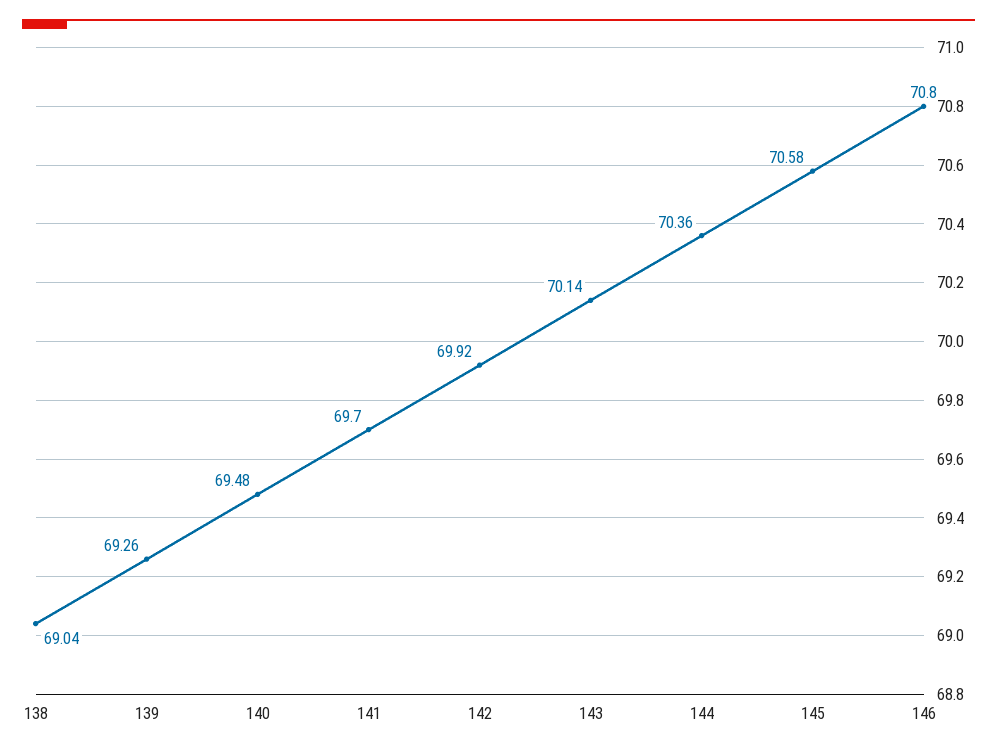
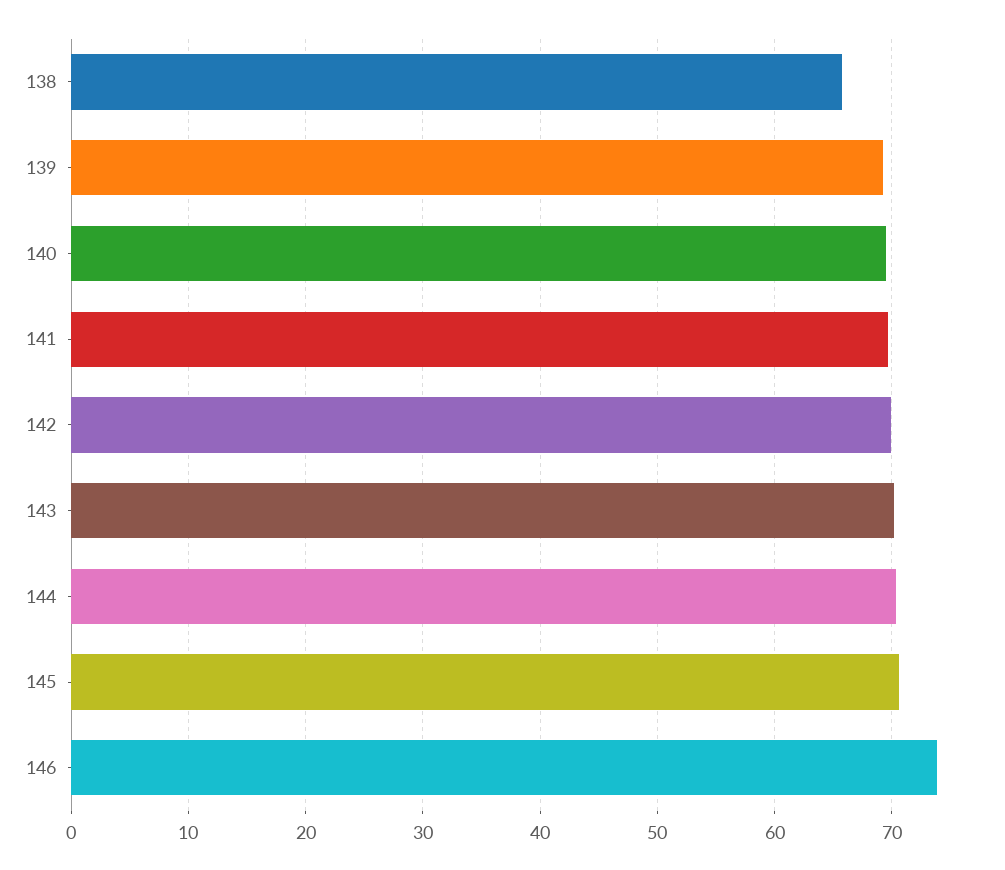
138: 69.04 -> 66
146: 70.8 -> 74

